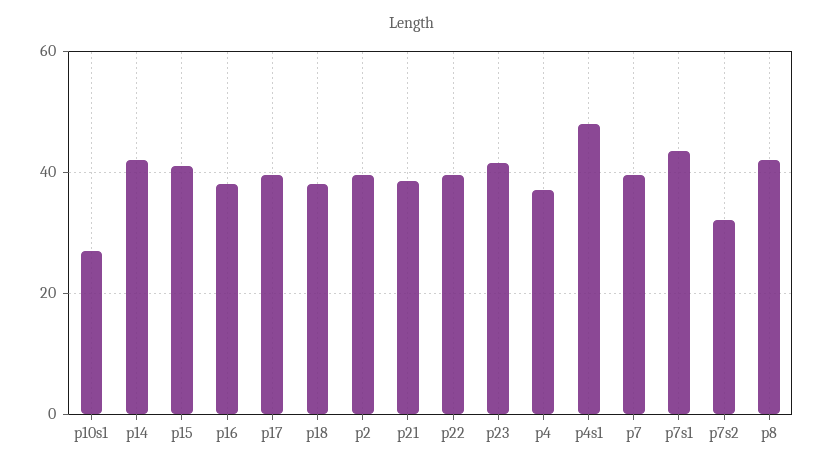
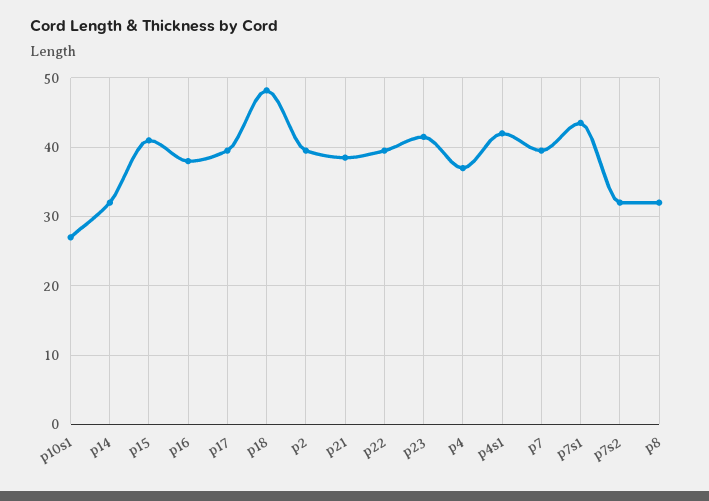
p14: 42 -> 32
p18: 38 -> 48
p4s1: 48 -> 42
p8: 42 -> 32

